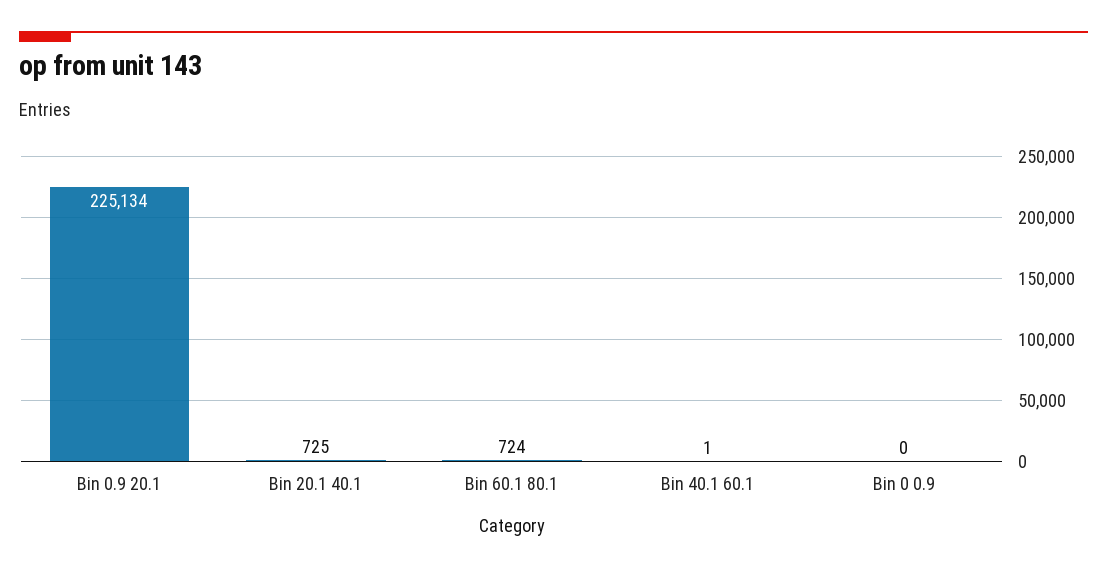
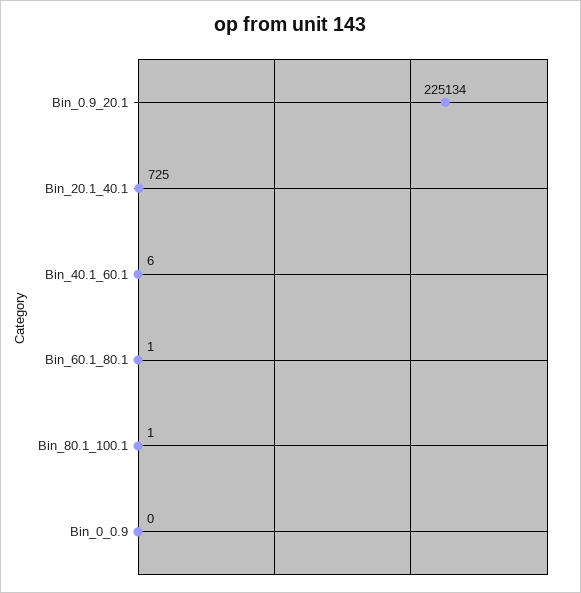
Bin 60.1 80.1: 724 -> 1
Bin 40.1 60.1: 1 -> 6
Bin_80.1_100.1: none -> 1

